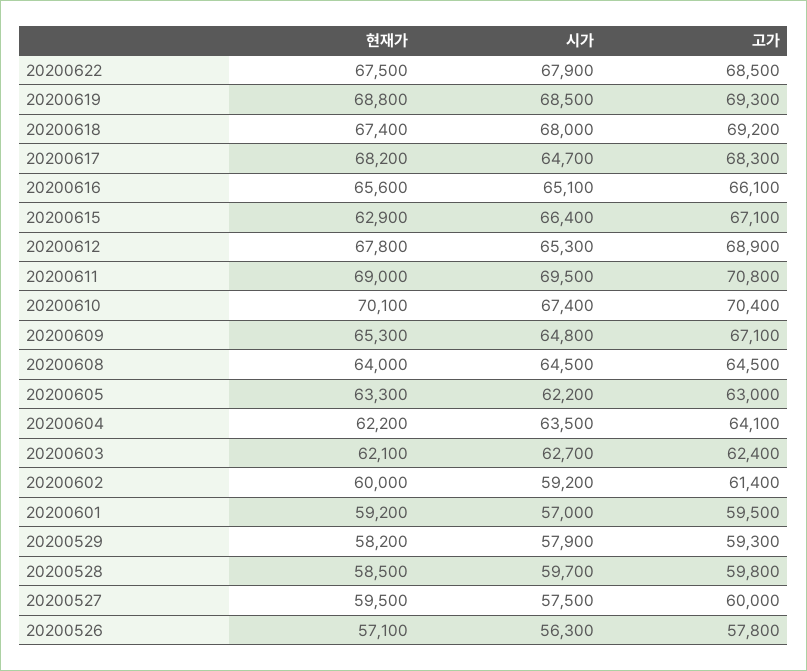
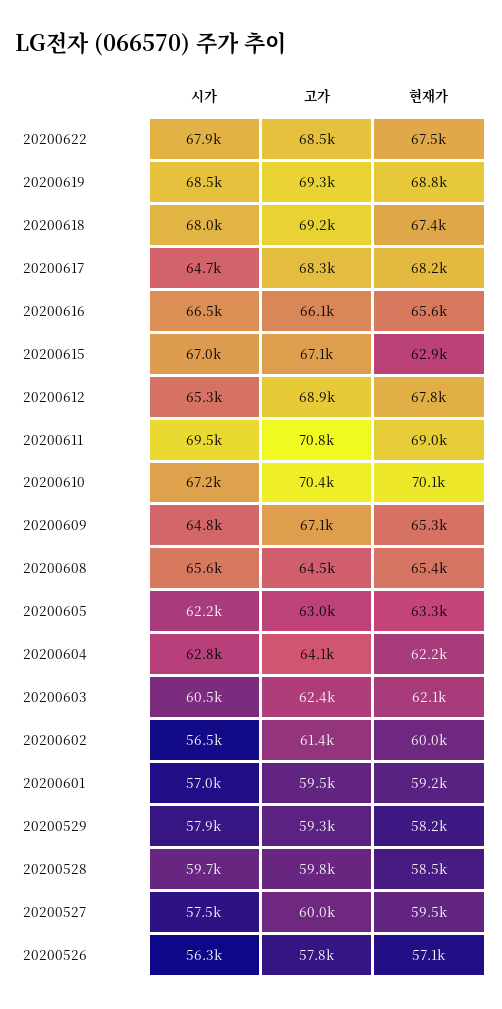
시가, 20200616: 65100 -> 66500
시가, 20200615: 66400 -> 67000
시가, 20200610: 67400 -> 67200
현재가, 20200608: 64000 -> 65400
시가, 20200608: 64500 -> 65600
시가, 20200604: 63500 -> 62800
시가, 20200603: 62700 -> 60500
시가, 20200602: 59200 -> 56500

